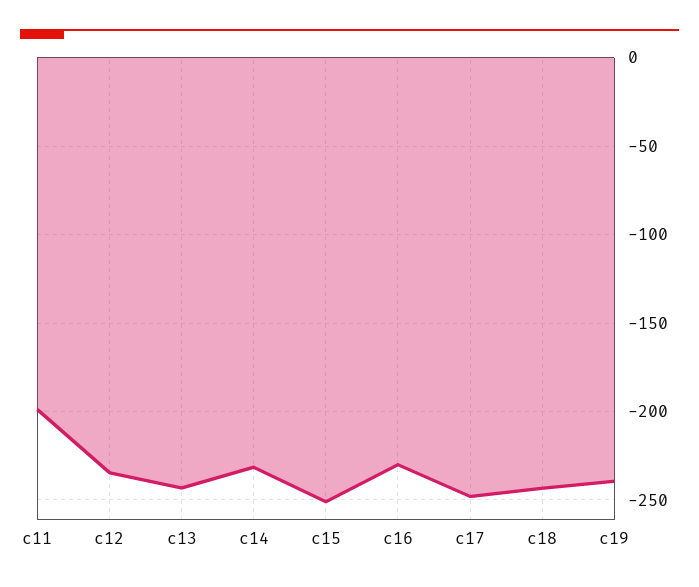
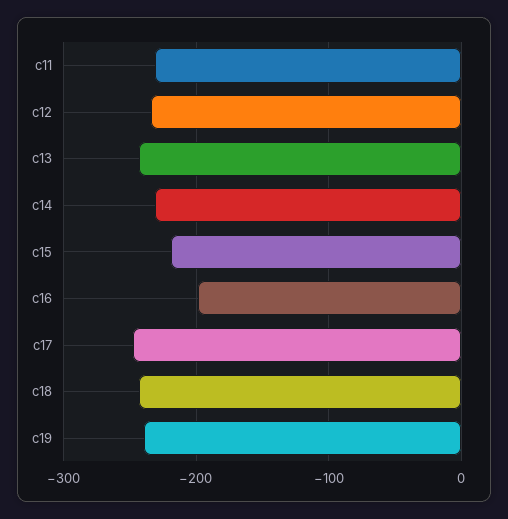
c11: -200 -> -230
c15: -250 -> -220
c16: -230 -> -200

